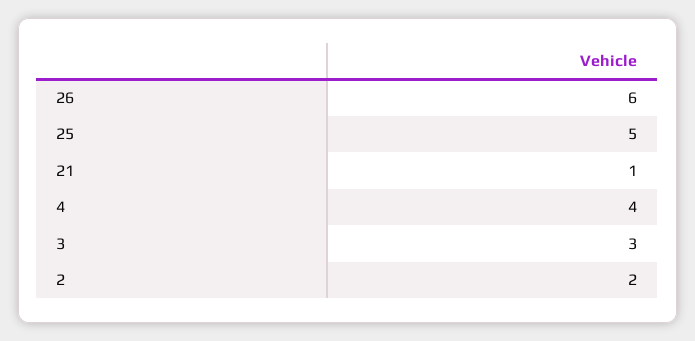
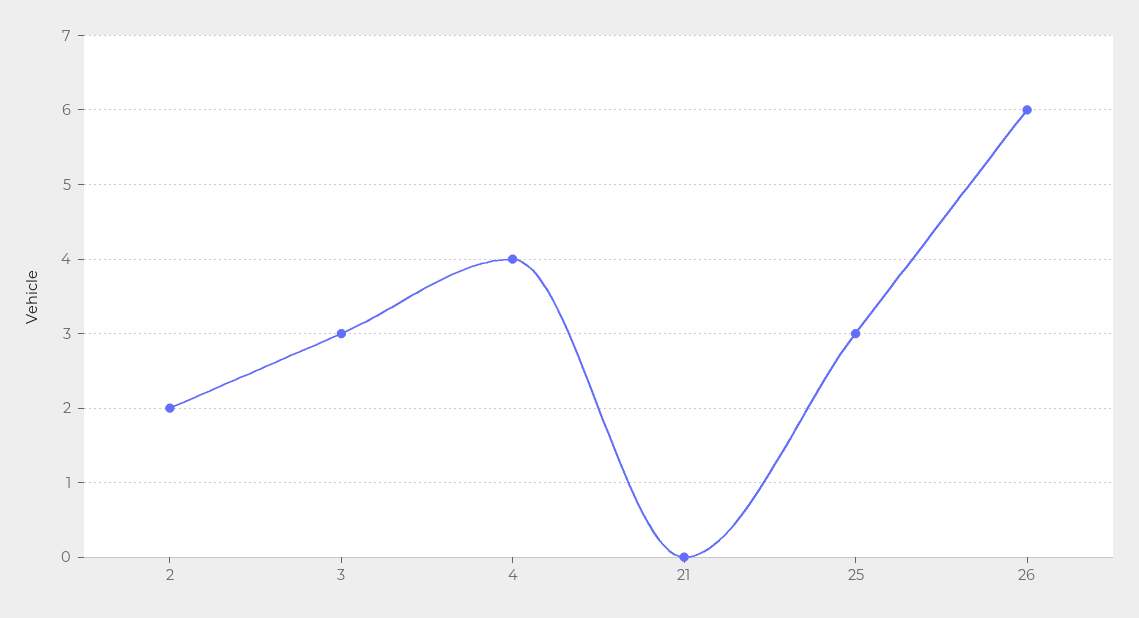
25: 5 -> 3
21: 1 -> 0

